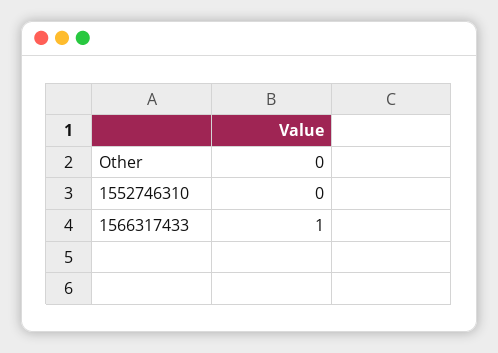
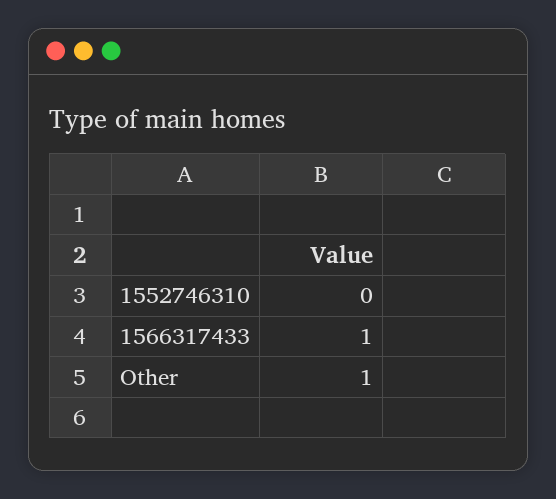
Other: 0 -> 1

